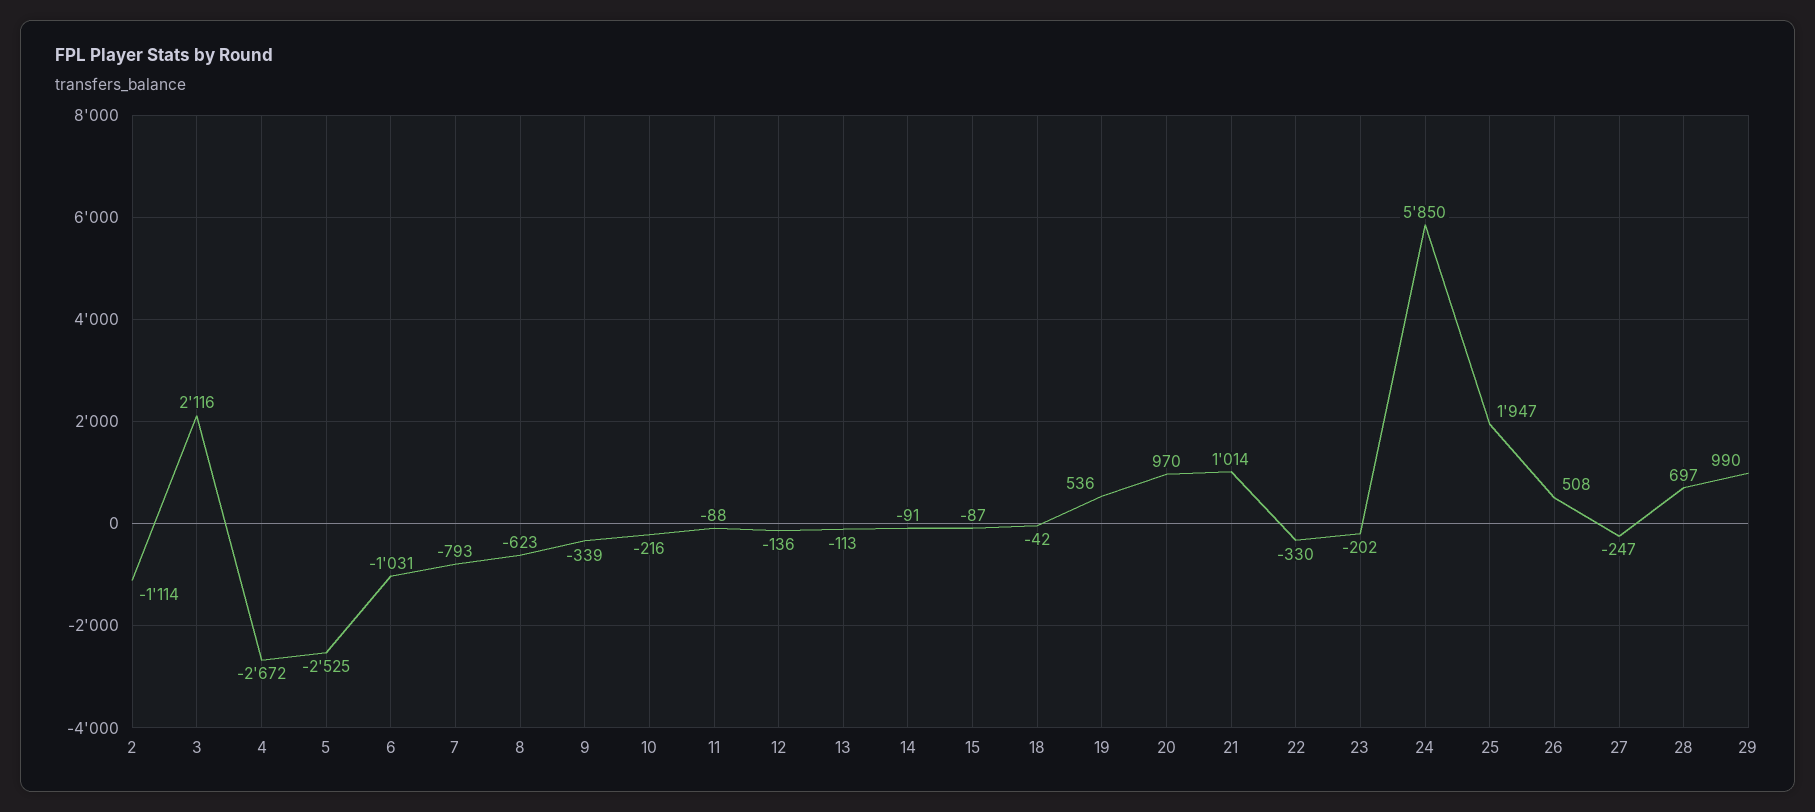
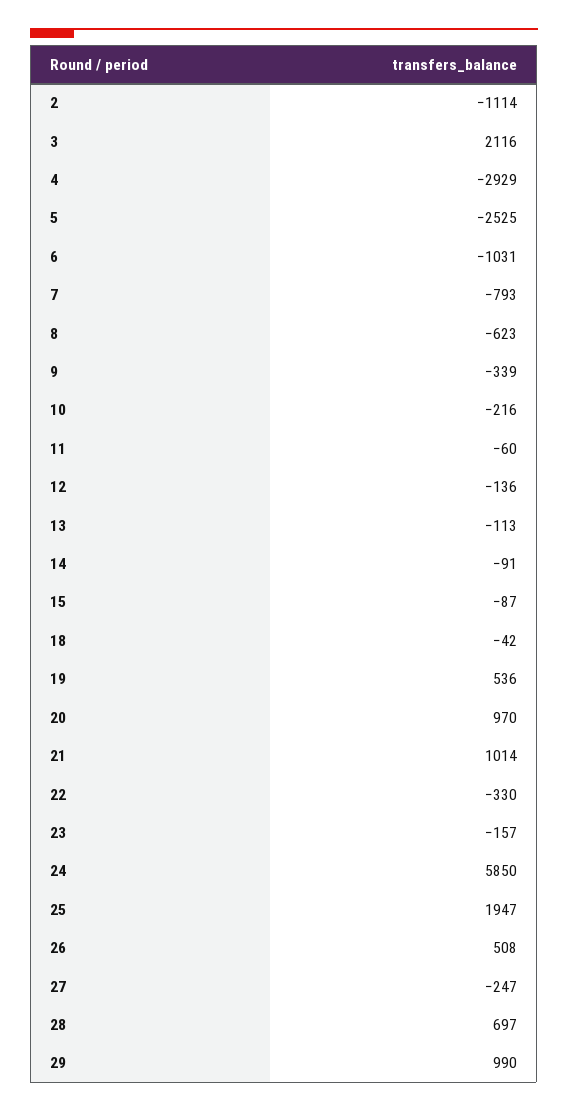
4: -2672 -> -2929
11: -88 -> -60
23: -202 -> -157

